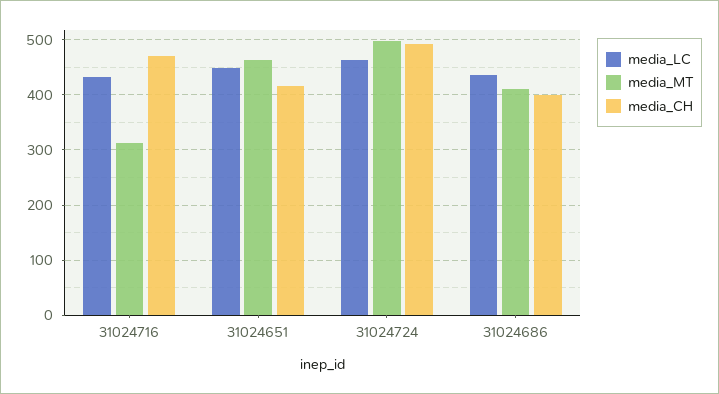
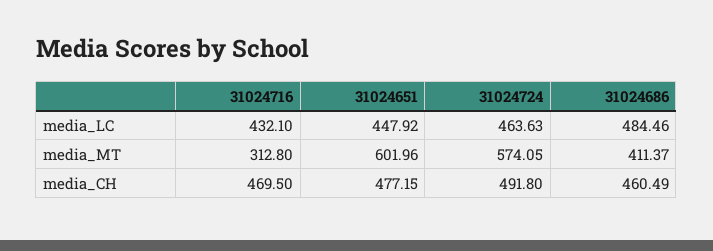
media_MT, 31024651: 460 -> 601.96
media_CH, 31024651: 420 -> 477.15
media_MT, 31024724: 500 -> 574.05
media_LC, 31024686: 440 -> 484.46
media_CH, 31024686: 400 -> 460.49

